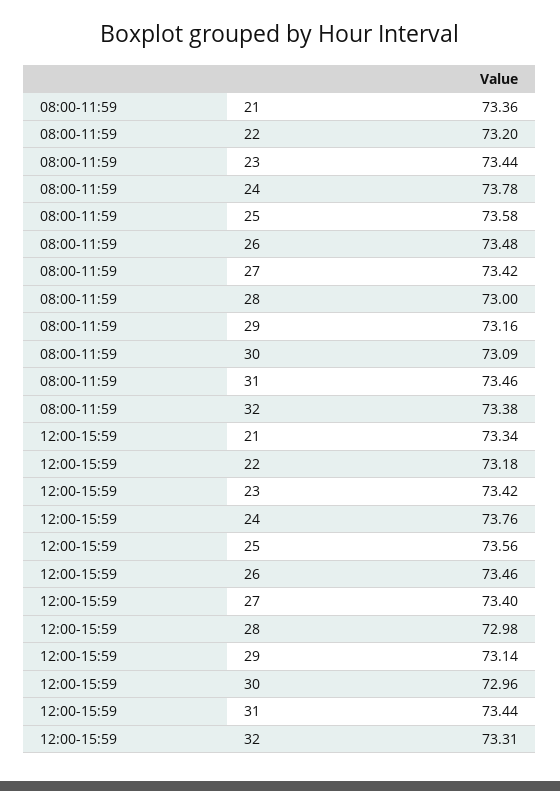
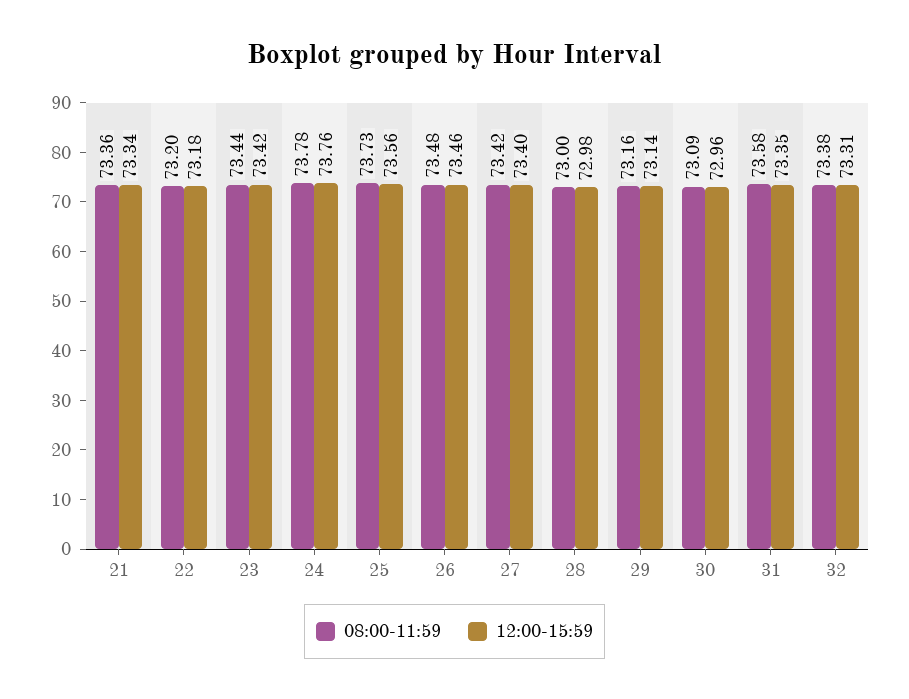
08:00-11:59, 25: 73.58 -> 73.73
08:00-11:59, 31: 73.46 -> 73.58
12:00-15:59, 31: 73.44 -> 73.35

